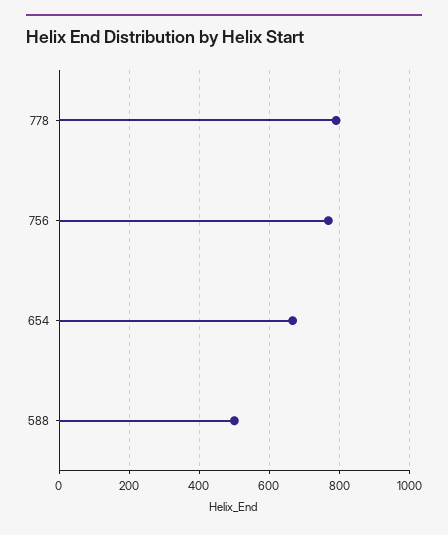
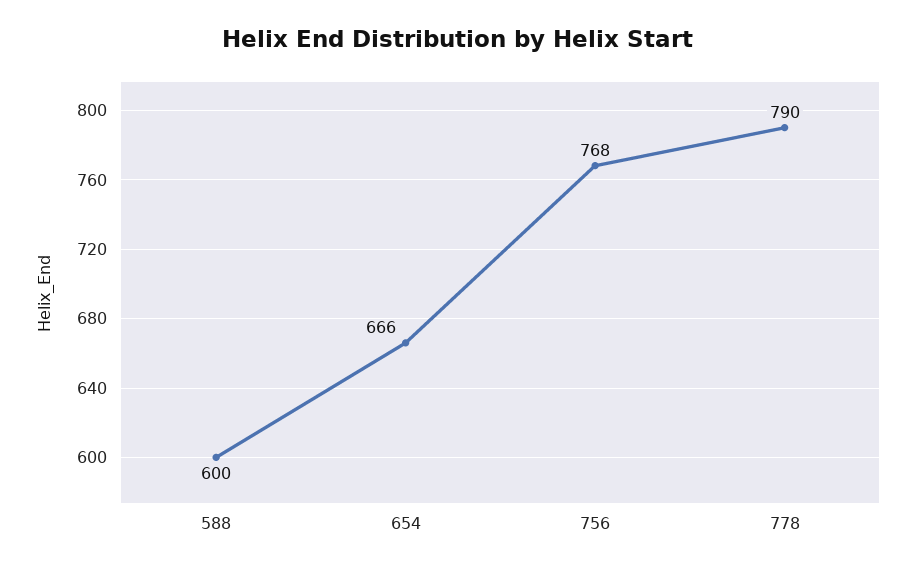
588: 500 -> 600

